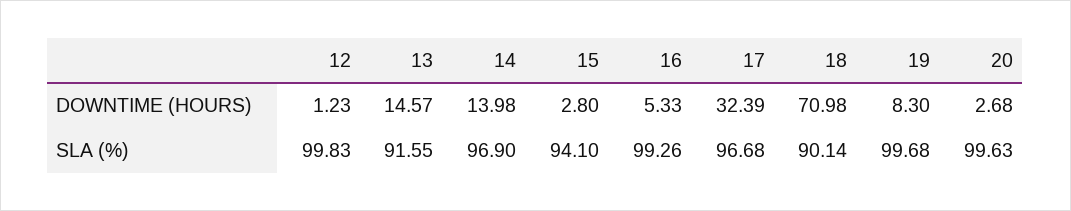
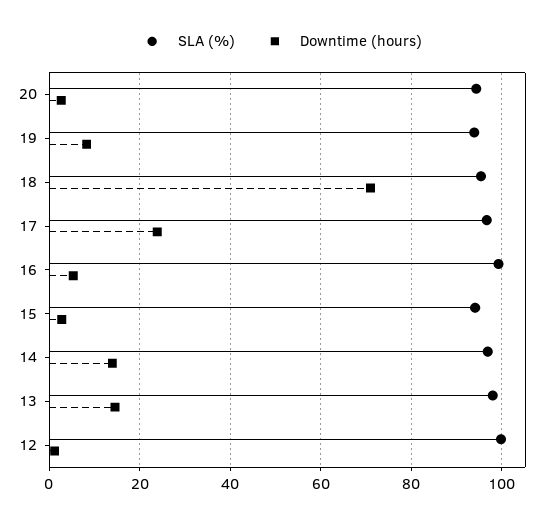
DOWNTIME (HOURS), 17: 32.39 -> 24
SLA (%), 13: 91.55 -> 98
SLA (%), 18: 90.14 -> 96
SLA (%), 19: 99.68 -> 94
SLA (%), 20: 99.63 -> 94

